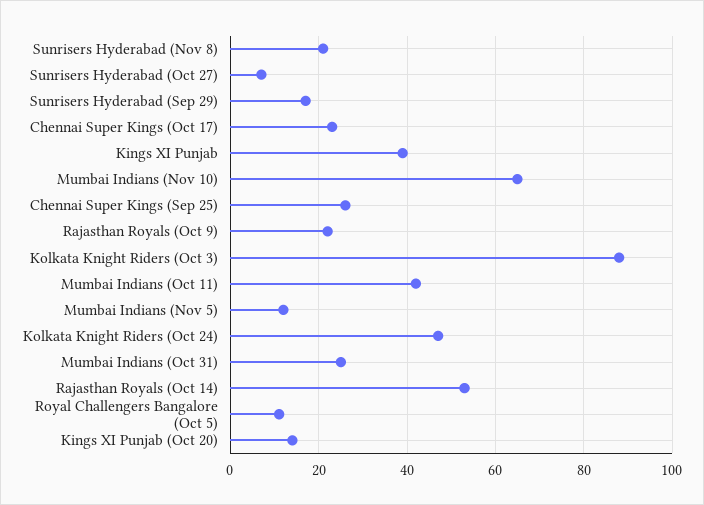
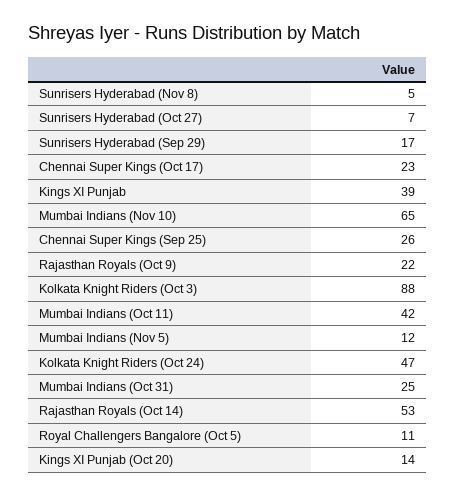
Sunrisers Hyderabad (Nov 8): 20 -> 5

